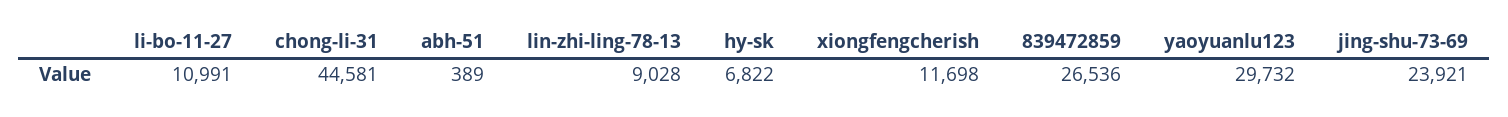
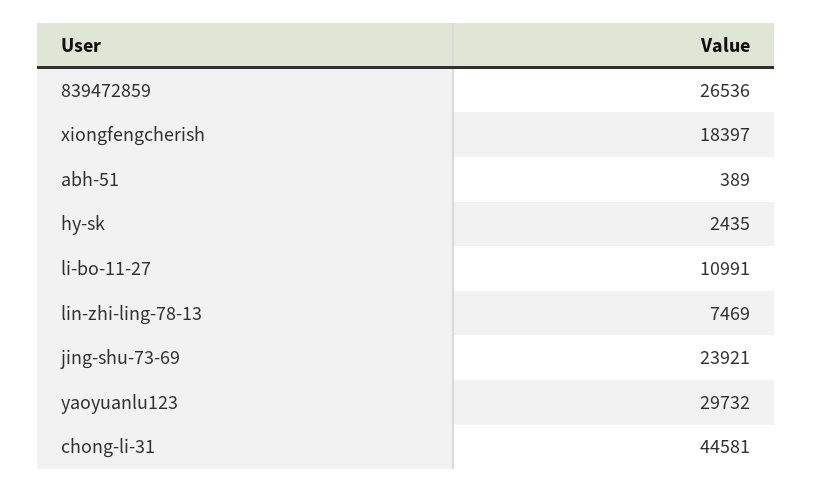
lin-zhi-ling-78-13: 9028 -> 7469
hy-sk: 6822 -> 2435
xiongfengcherish: 11698 -> 18397

